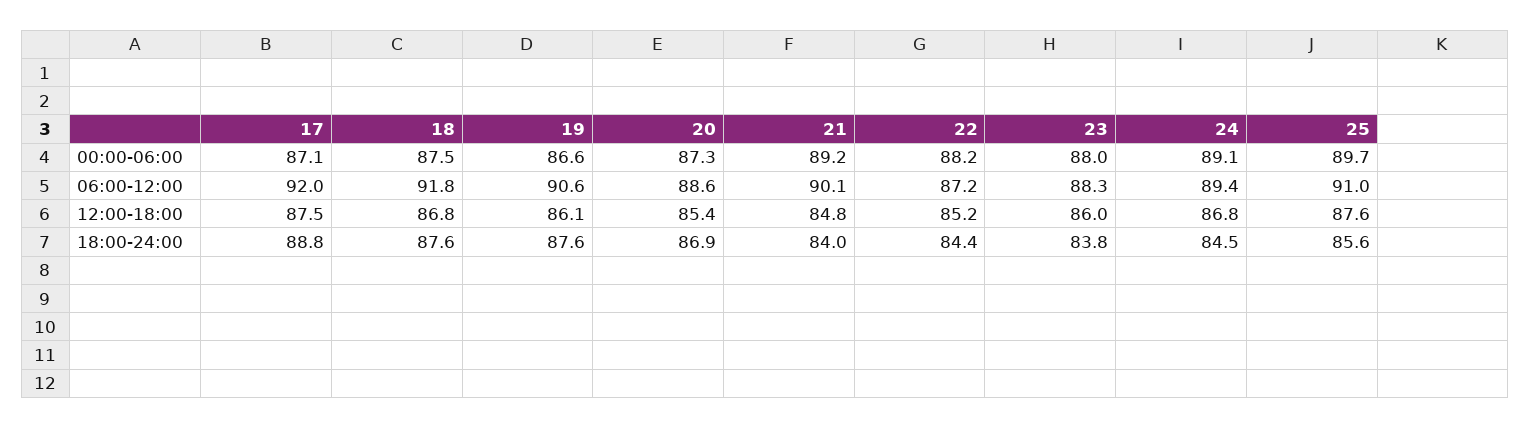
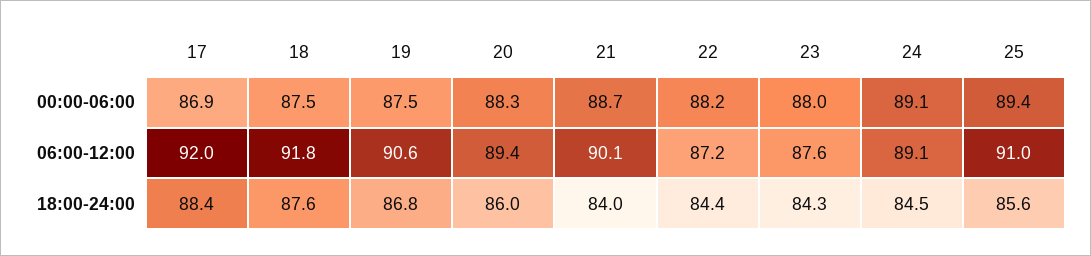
17, 00:00-06:00: 87.1 -> 86.9
19, 00:00-06:00: 86.6 -> 87.5
20, 00:00-06:00: 87.3 -> 88.3
21, 00:00-06:00: 89.2 -> 88.7
25, 00:00-06:00: 89.7 -> 89.4
20, 06:00-12:00: 88.6 -> 89.4
23, 06:00-12:00: 88.3 -> 87.6
24, 06:00-12:00: 89.4 -> 89.1
17, 12:00-18:00: 87.5 -> none
18, 12:00-18:00: 86.8 -> none
19, 12:00-18:00: 86.1 -> none
20, 12:00-18:00: 85.4 -> none
21, 12:00-18:00: 84.8 -> none
22, 12:00-18:00: 85.2 -> none
23, 12:00-18:00: 86 -> none
24, 12:00-18:00: 86.8 -> none
25, 12:00-18:00: 87.6 -> none
17, 18:00-24:00: 88.8 -> 88.4
19, 18:00-24:00: 87.6 -> 86.8
20, 18:00-24:00: 86.9 -> 86
23, 18:00-24:00: 83.8 -> 84.3

